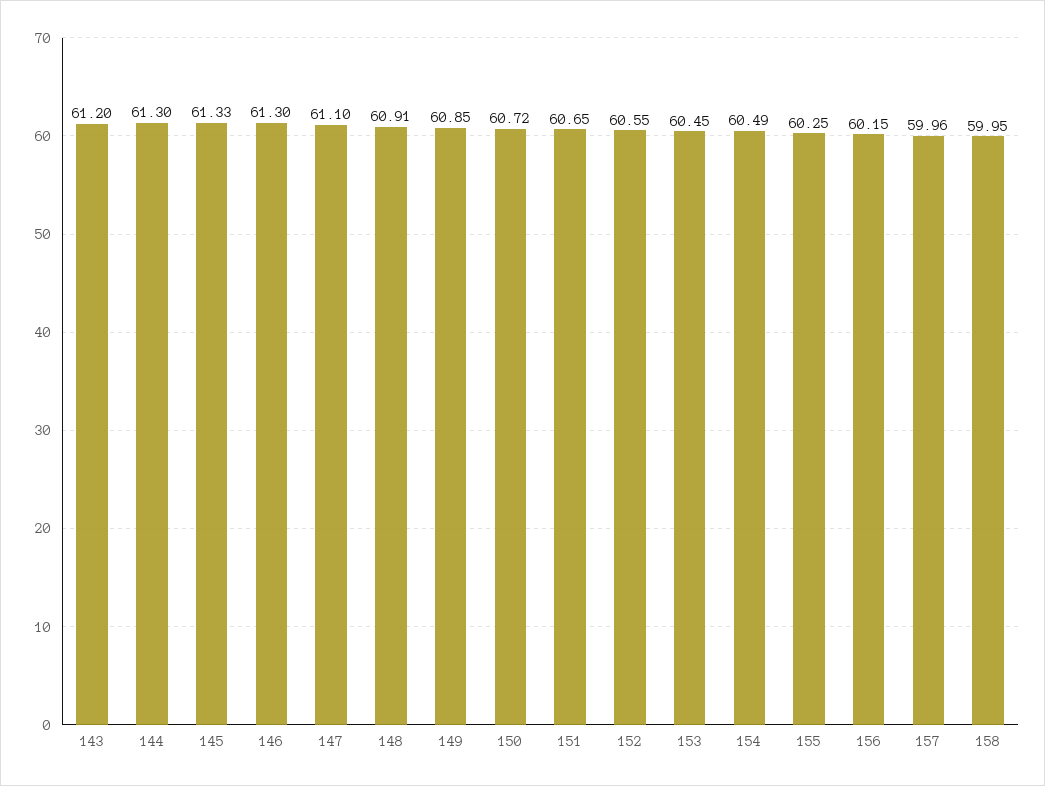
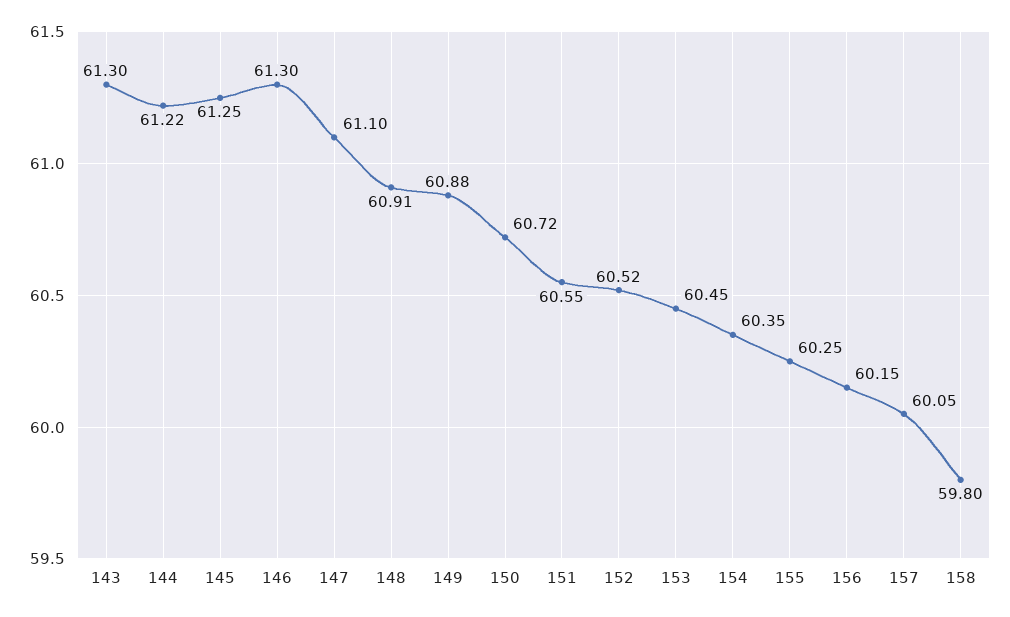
143: 61.2 -> 61.3
144: 61.3 -> 61.22
145: 61.33 -> 61.25
149: 60.85 -> 60.88
151: 60.65 -> 60.55
152: 60.55 -> 60.52
154: 60.49 -> 60.35
157: 59.96 -> 60.05
158: 59.95 -> 59.8

